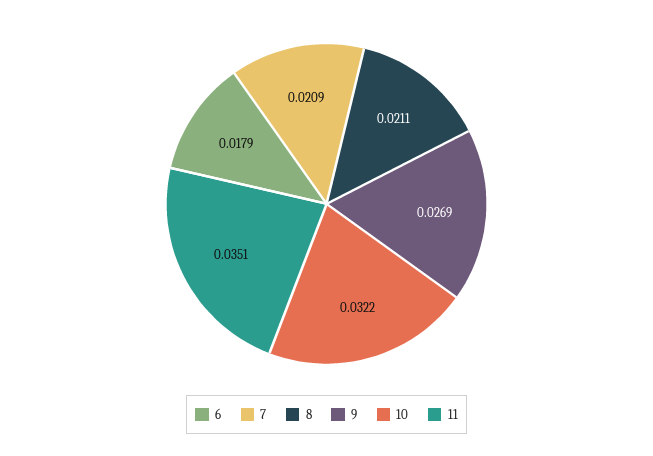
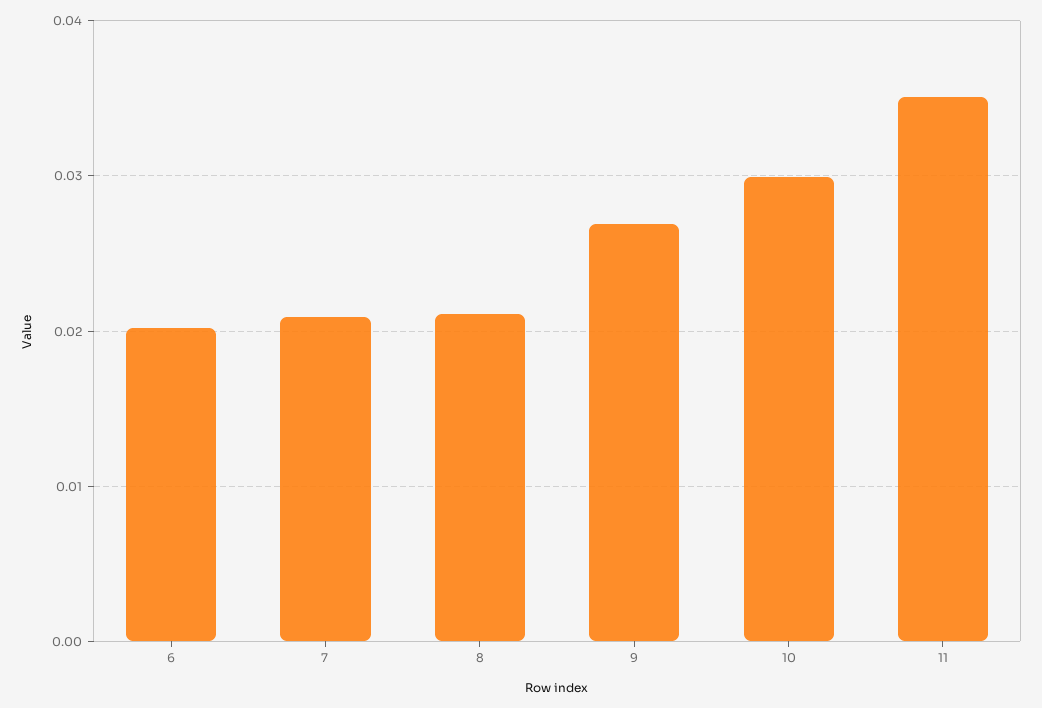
6: 0.0179 -> 0.02
10: 0.0322 -> 0.03

